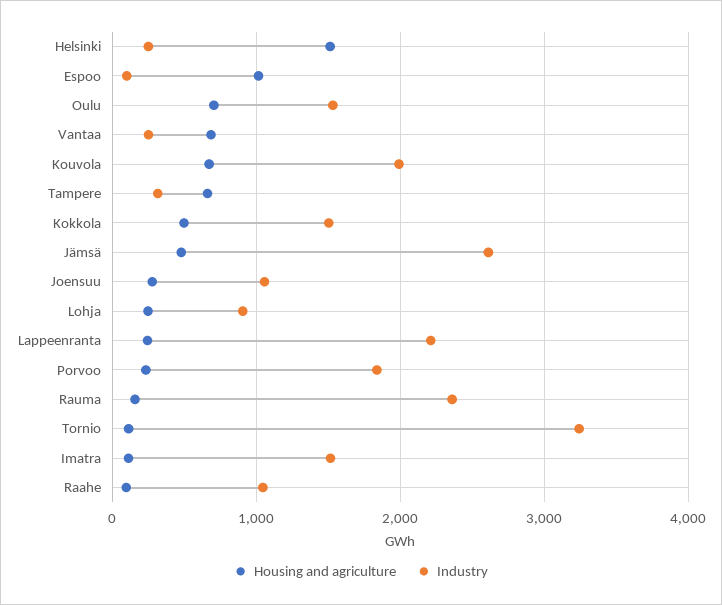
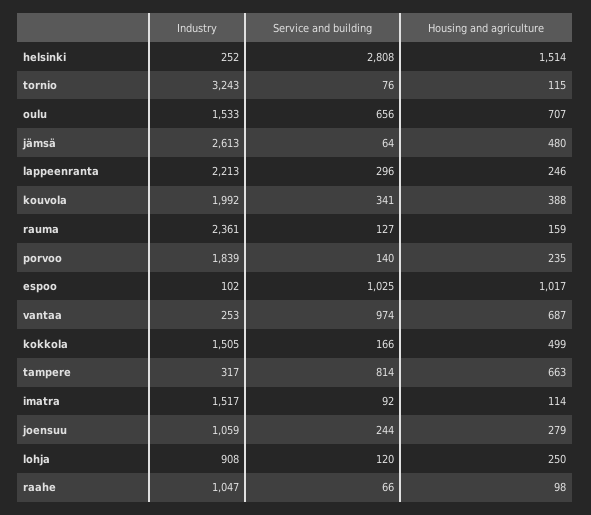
Housing and agriculture, Kouvola: 700 -> 388
Service and building, Helsinki: none -> 2808
Service and building, Tornio: none -> 76
Service and building, Oulu: none -> 656
Service and building, Jämsä: none -> 64
Service and building, Lappeenranta: none -> 296
Service and building, Kouvola: none -> 341
Service and building, Rauma: none -> 127
Service and building, Porvoo: none -> 140
Service and building, Espoo: none -> 1025
Service and building, Vantaa: none -> 974
Service and building, Kokkola: none -> 166
Service and building, Tampere: none -> 814
Service and building, Imatra: none -> 92
Service and building, Joensuu: none -> 244
Service and building, Lohja: none -> 120
Service and building, Raahe: none -> 66

